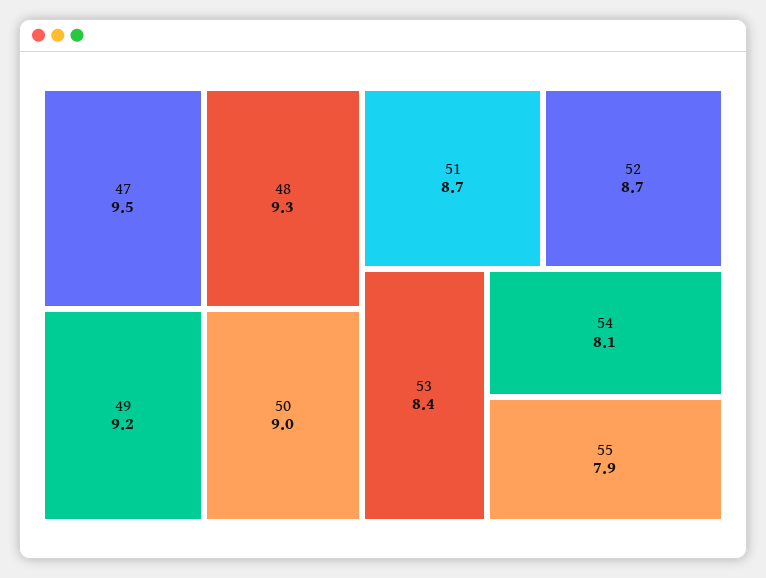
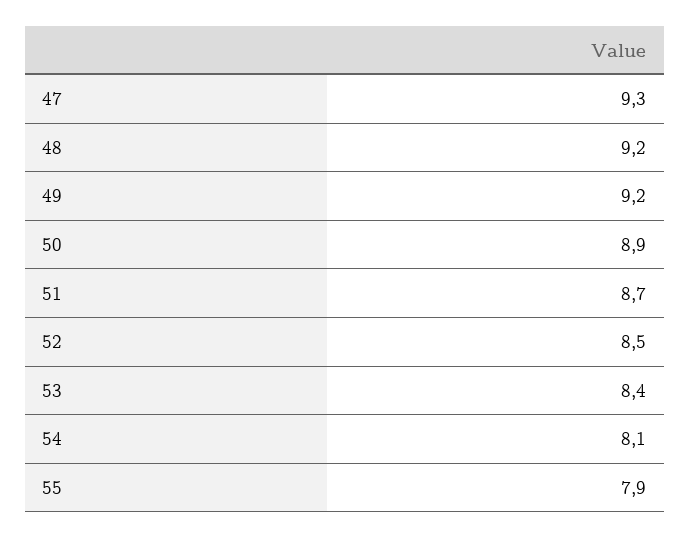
47: 9.5 -> 9.3
48: 9.3 -> 9.2
50: 9 -> 8.9
52: 8.7 -> 8.5

